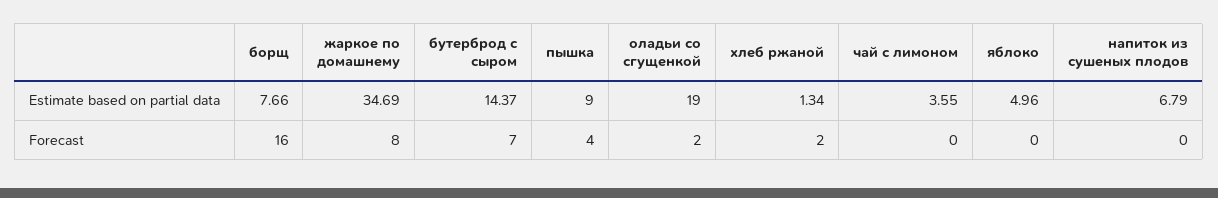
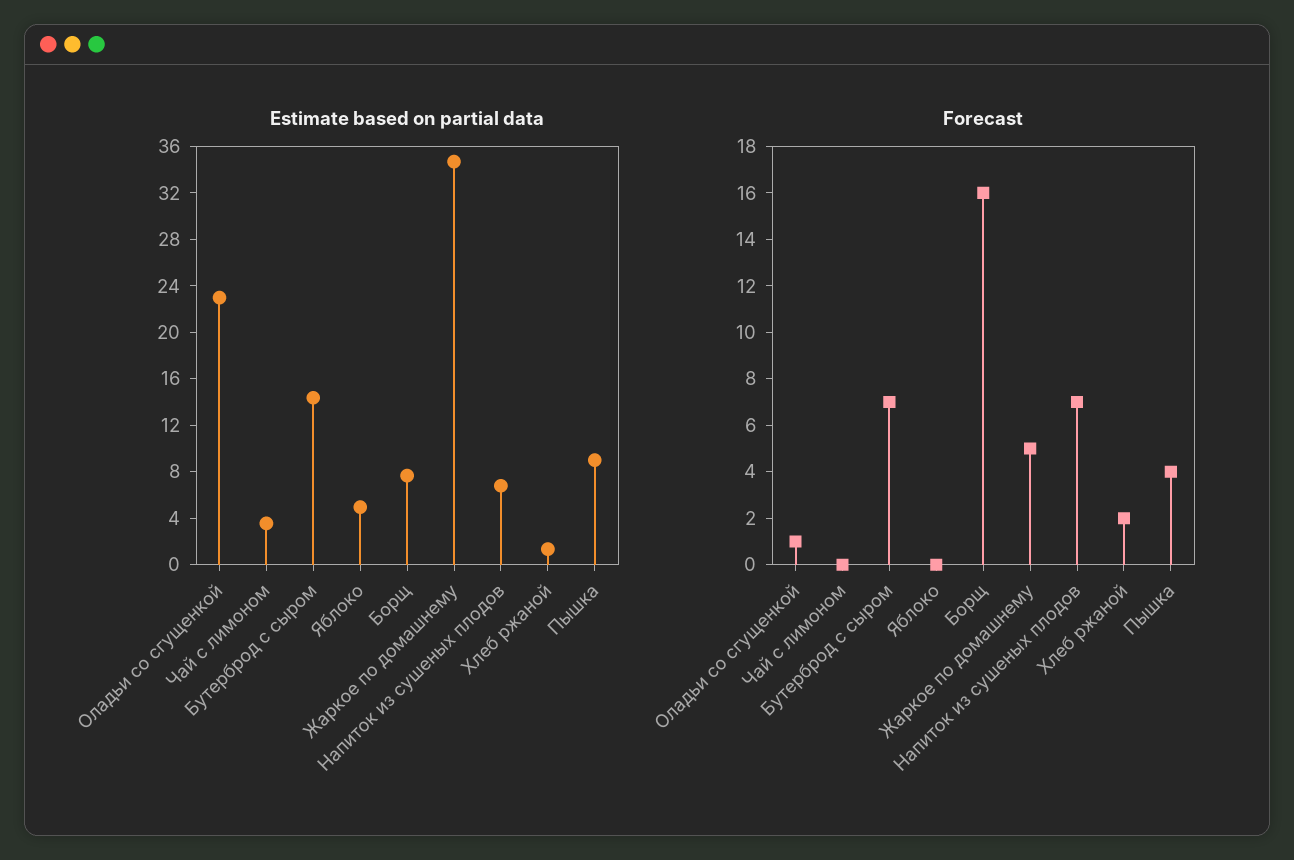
Estimate based on partial data, оладьи со сгущенкой: 19 -> 23
Forecast, жаркое по домашнему: 8 -> 5
Forecast, оладьи со сгущенкой: 2 -> 1
Forecast, напиток из сушеных плодов: 0 -> 7

